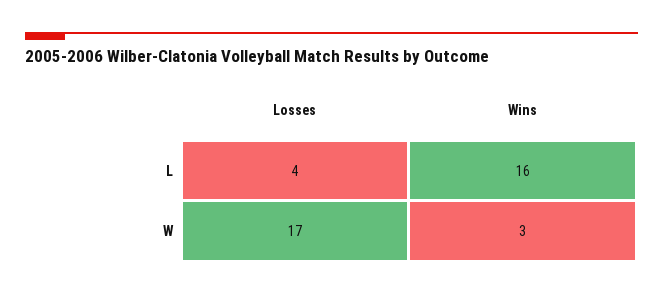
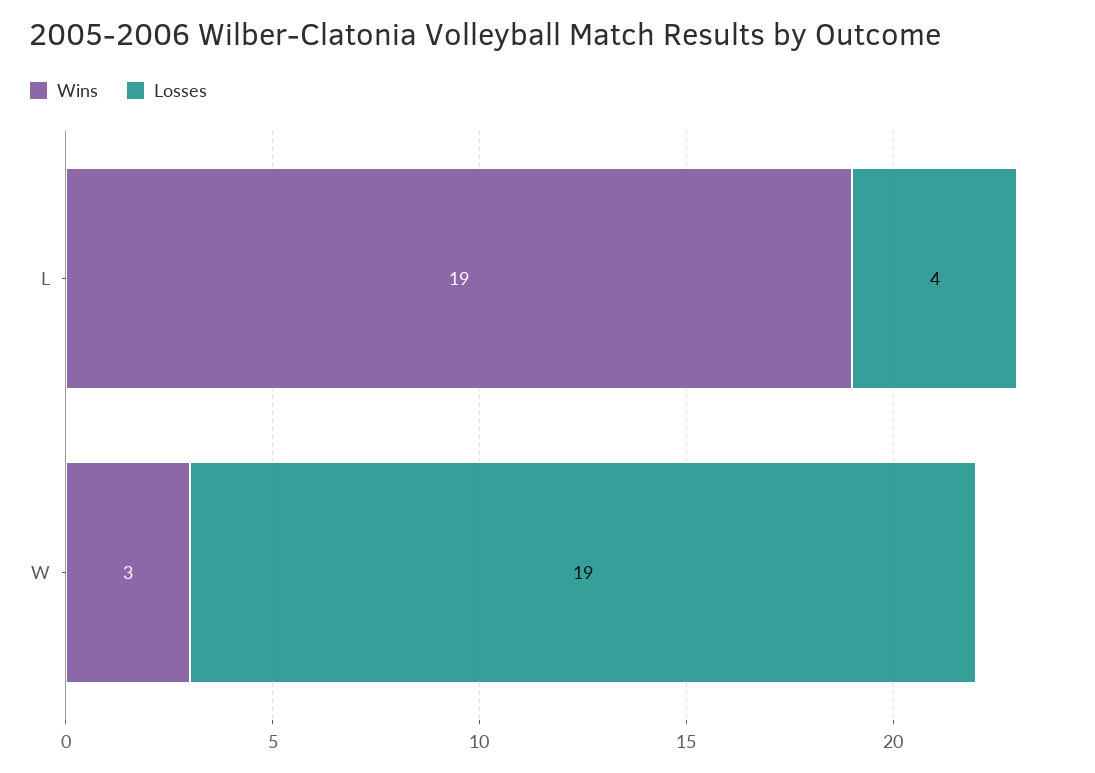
Wins, L: 16 -> 19
Losses, W: 17 -> 19

